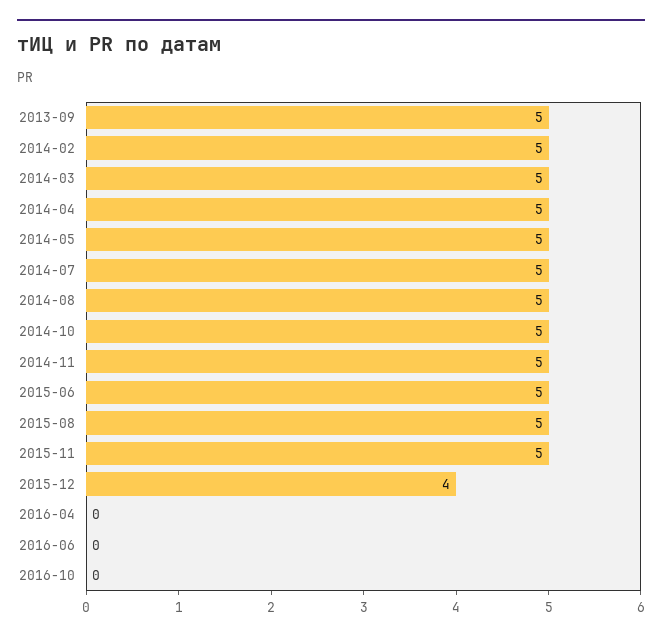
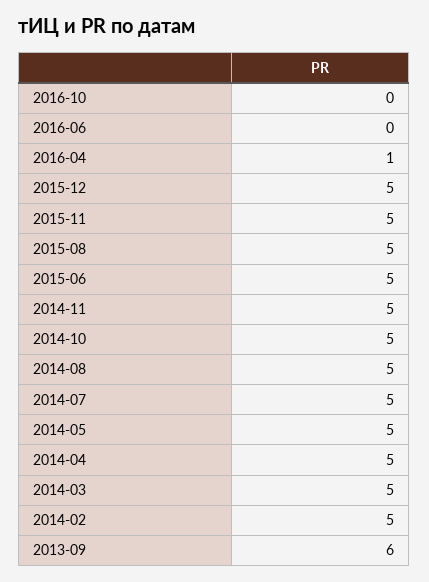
2013-09: 5 -> 6
2015-12: 4 -> 5
2016-04: 0 -> 1

